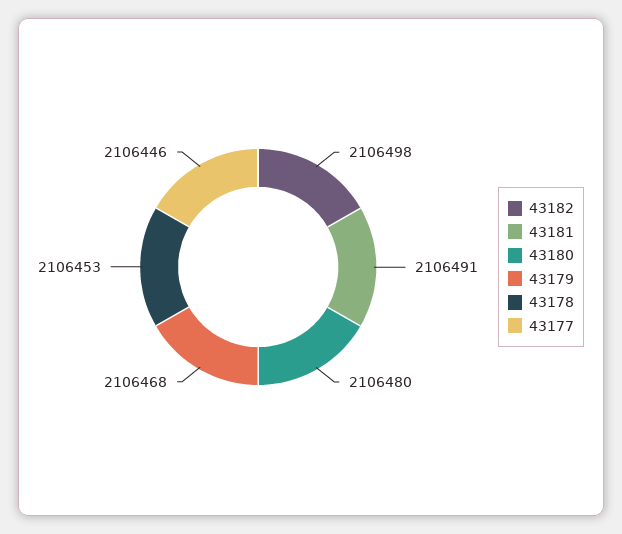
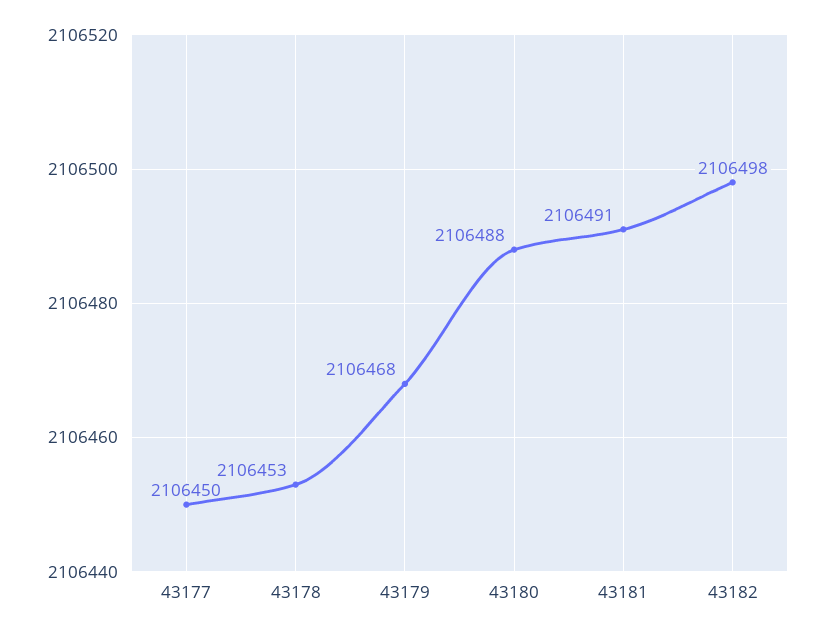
43180: 2106480 -> 2106488
43177: 2106446 -> 2106450

